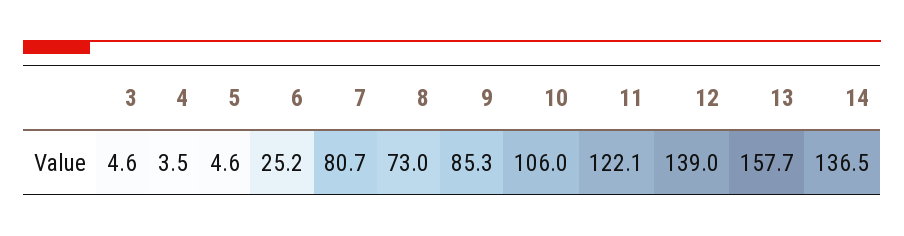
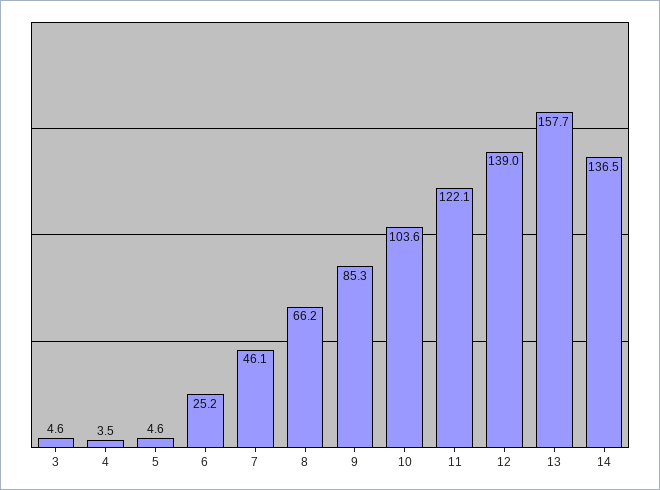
7: 80.7 -> 46.1
8: 73 -> 66.2
10: 106 -> 103.6

